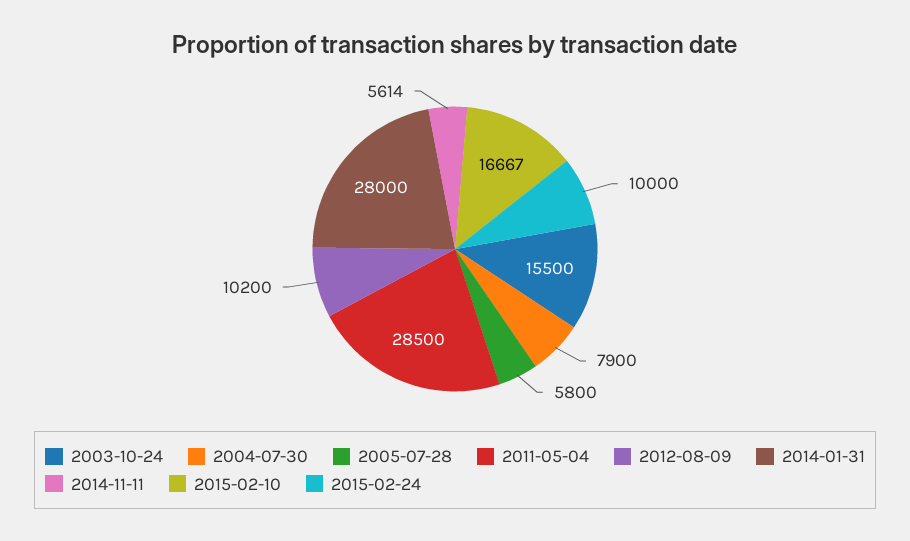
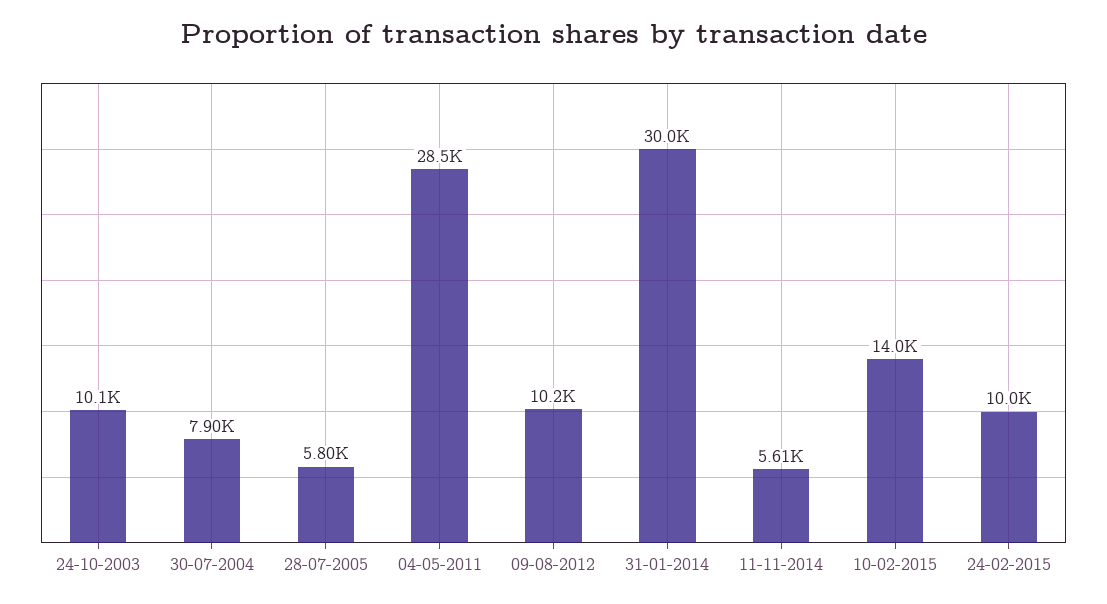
2003-10-24: 15500 -> 10100
2014-01-31: 28000 -> 30000
2015-02-10: 16667 -> 14000

